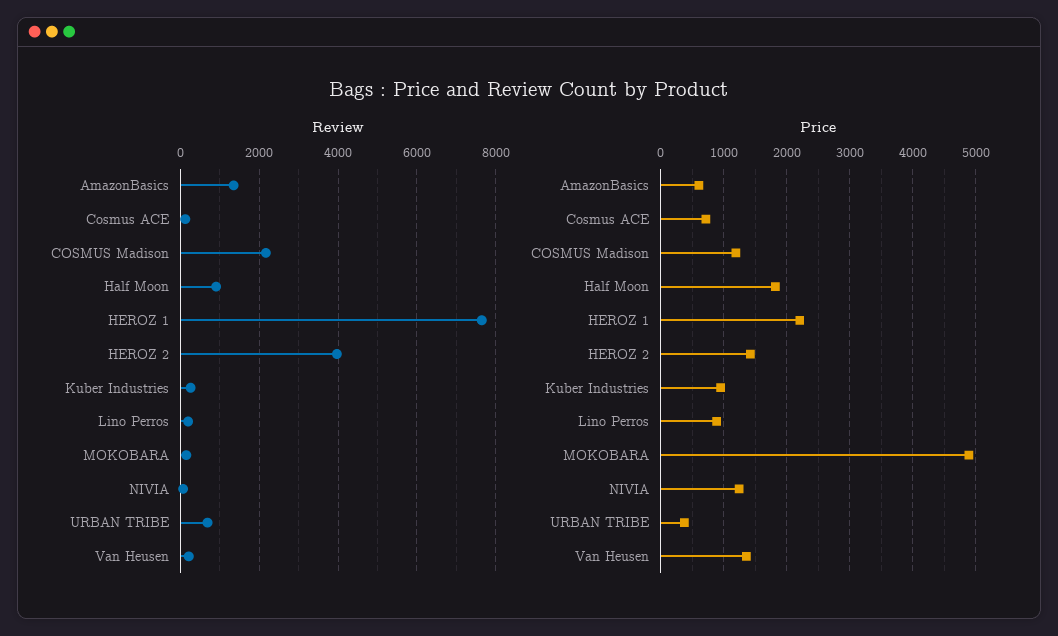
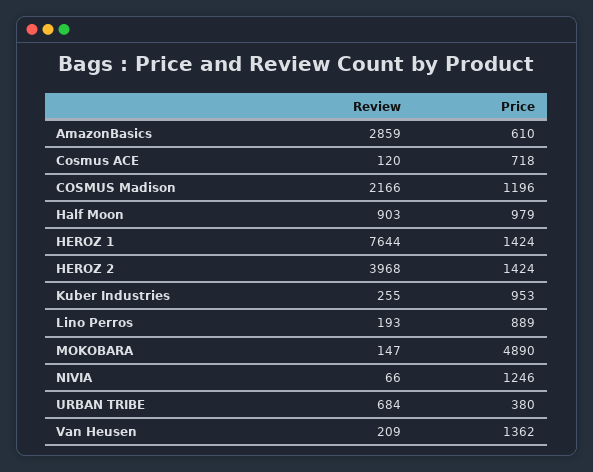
Review, AmazonBasics: 1400 -> 2859
Price, Half Moon: 1800 -> 979
Price, HEROZ 1: 2200 -> 1424

